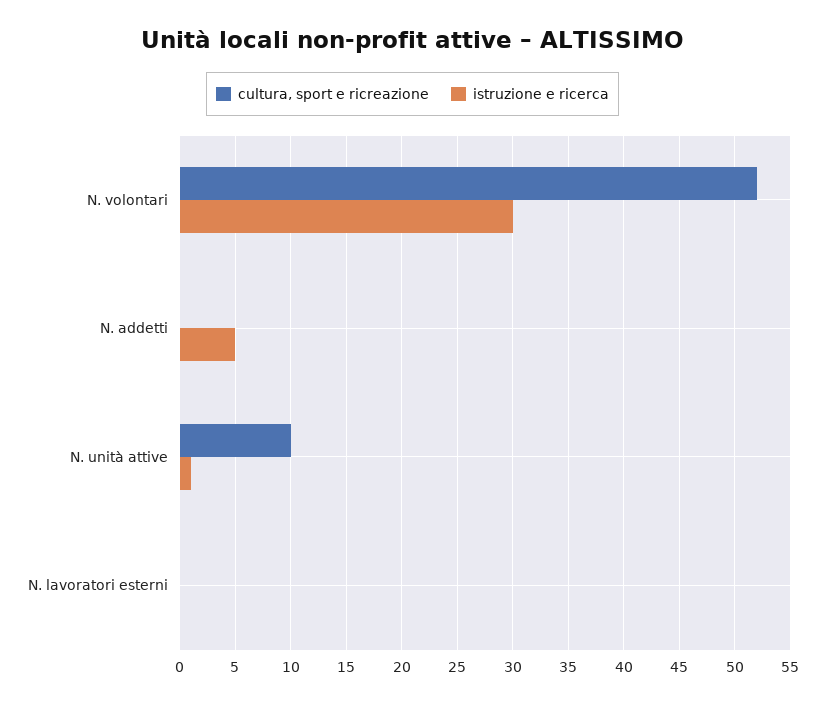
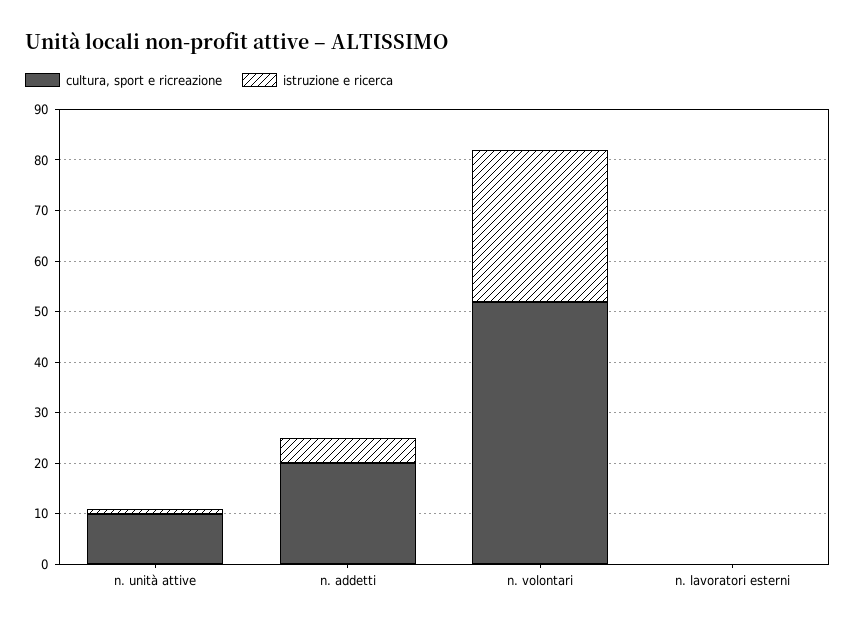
cultura, sport e ricreazione, N. addetti: 0 -> 20

